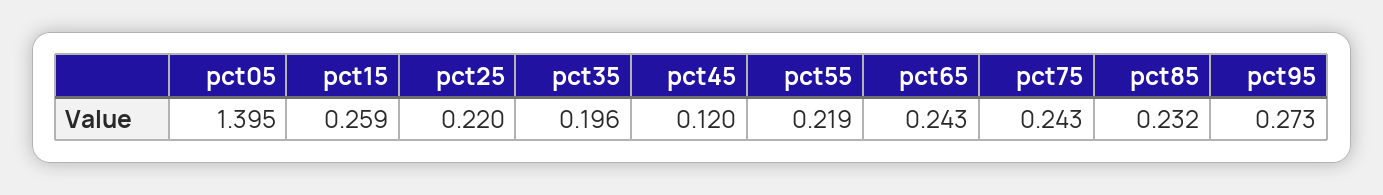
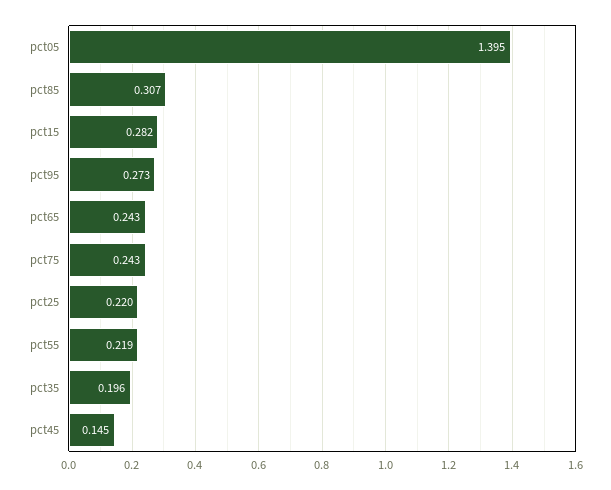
pct15: 0.259 -> 0.282
pct45: 0.12 -> 0.145
pct85: 0.232 -> 0.307

